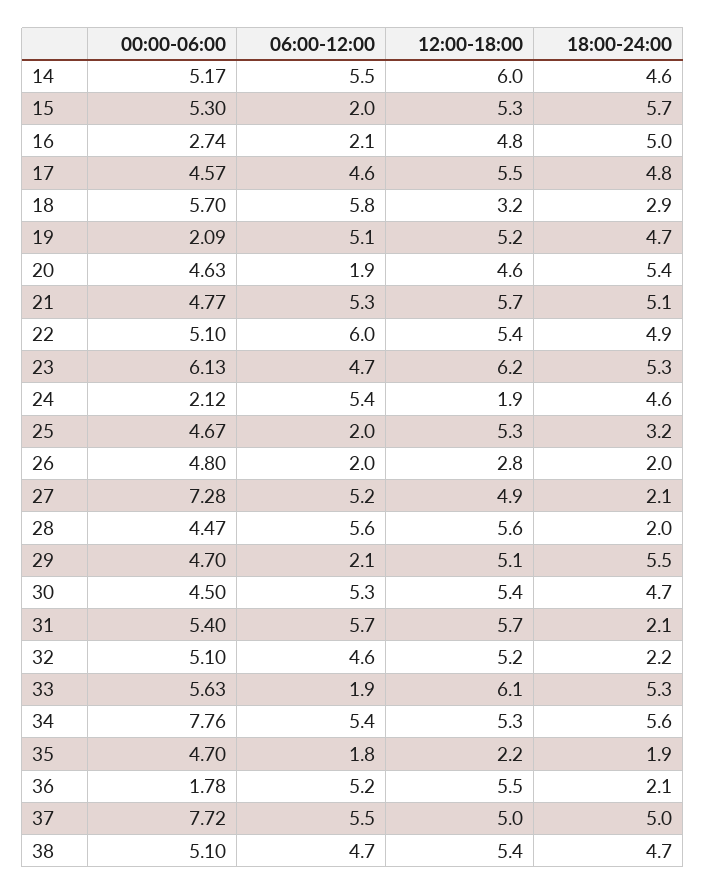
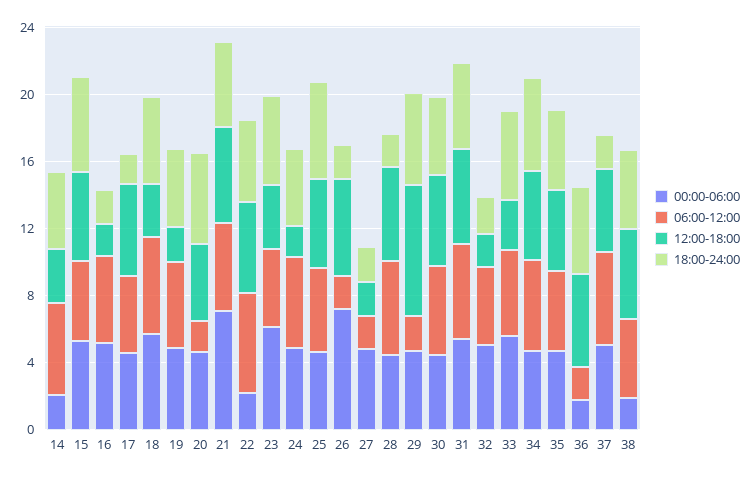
00:00-06:00, 14: 5.17 -> 2
12:00-18:00, 14: 6 -> 3
06:00-12:00, 15: 2 -> 5
00:00-06:00, 16: 2.74 -> 5
06:00-12:00, 16: 2.1 -> 5
12:00-18:00, 16: 4.8 -> 2
18:00-24:00, 16: 5 -> 2
18:00-24:00, 17: 4.8 -> 2
18:00-24:00, 18: 2.9 -> 5
00:00-06:00, 19: 2.09 -> 5
12:00-18:00, 19: 5.2 -> 2
00:00-06:00, 21: 4.77 -> 7
00:00-06:00, 22: 5.1 -> 2
12:00-18:00, 23: 6.2 -> 4
00:00-06:00, 24: 2.12 -> 5
06:00-12:00, 25: 2 -> 5
18:00-24:00, 25: 3.2 -> 6
00:00-06:00, 26: 4.8 -> 7
12:00-18:00, 26: 2.8 -> 6
00:00-06:00, 27: 7.28 -> 5
06:00-12:00, 27: 5.2 -> 2
12:00-18:00, 27: 4.9 -> 2
12:00-18:00, 29: 5.1 -> 8
18:00-24:00, 31: 2.1 -> 5
12:00-18:00, 32: 5.2 -> 2
06:00-12:00, 33: 1.9 -> 5
12:00-18:00, 33: 6.1 -> 3
00:00-06:00, 34: 7.76 -> 5
06:00-12:00, 35: 1.8 -> 5
12:00-18:00, 35: 2.2 -> 5
18:00-24:00, 35: 1.9 -> 5
06:00-12:00, 36: 5.2 -> 2
18:00-24:00, 36: 2.1 -> 5
00:00-06:00, 37: 7.72 -> 5
18:00-24:00, 37: 5 -> 2
00:00-06:00, 38: 5.1 -> 2

